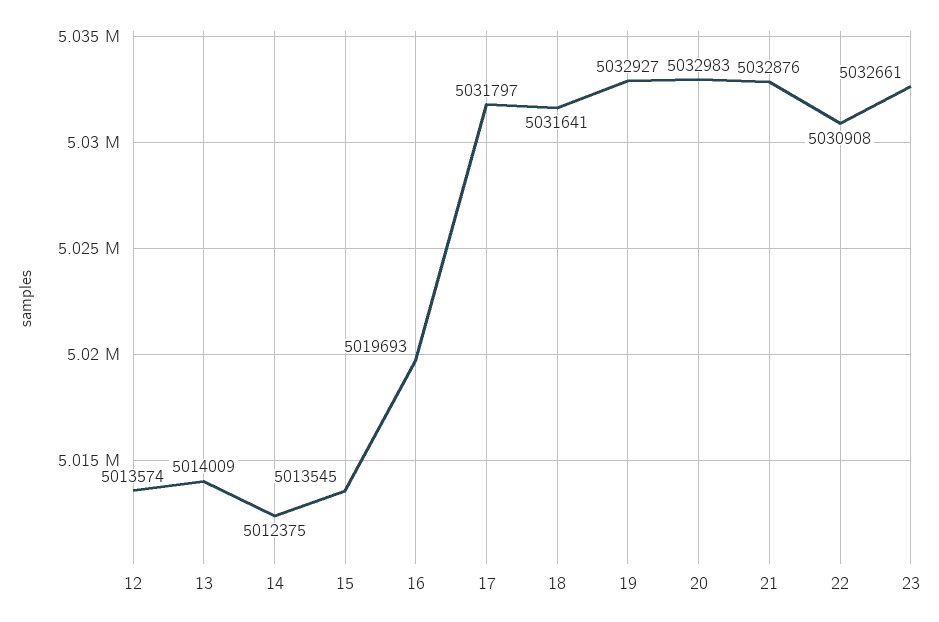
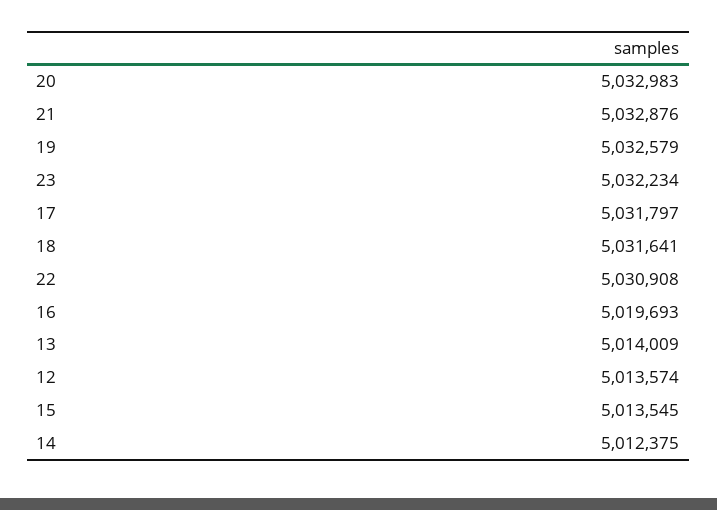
19: 5032927 -> 5032579
23: 5032661 -> 5032234

